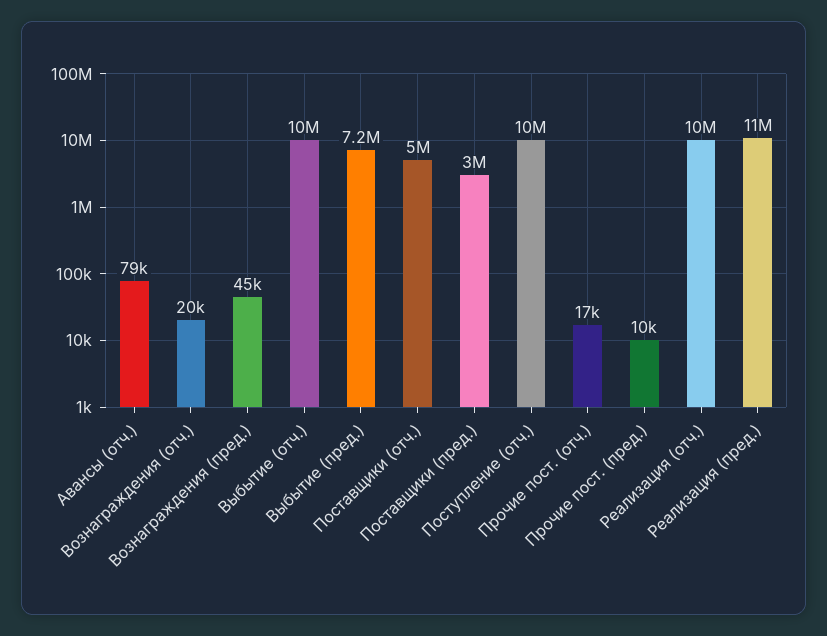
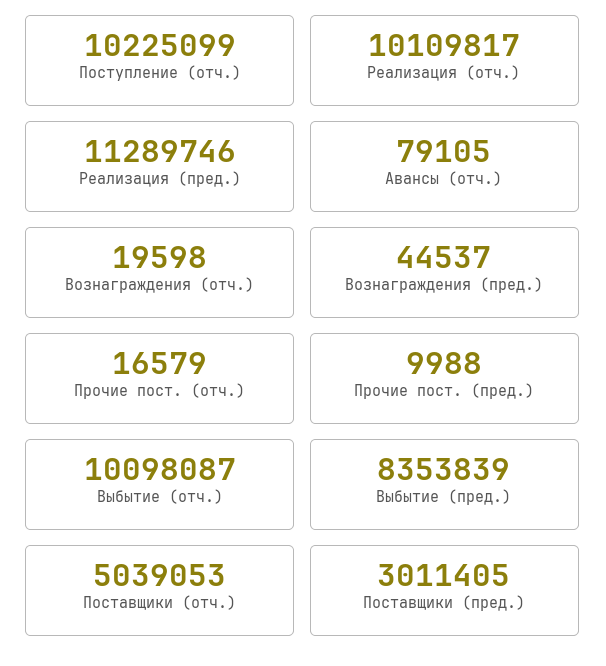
Выбытие (пред.): 7200000 -> 8353839

